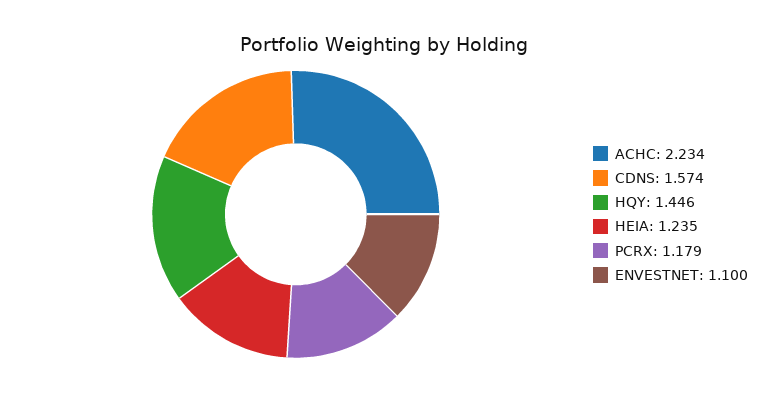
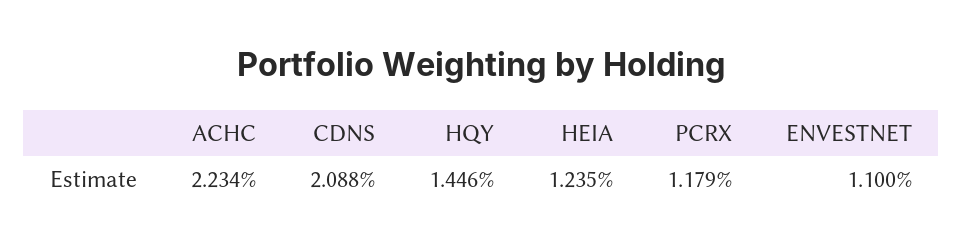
CDNS: 1.574 -> 2.088

